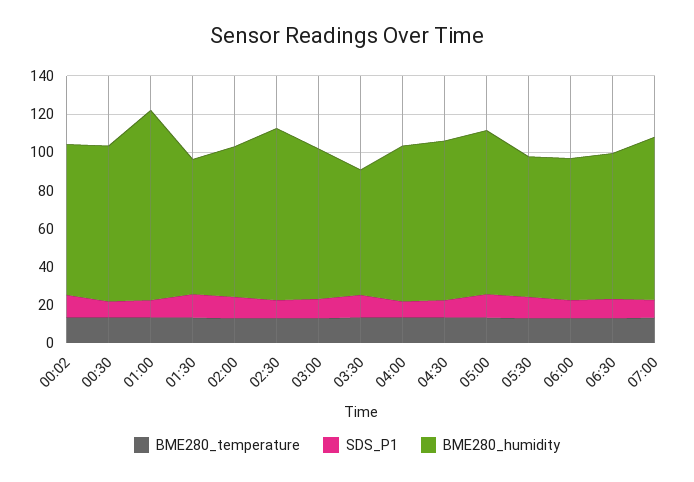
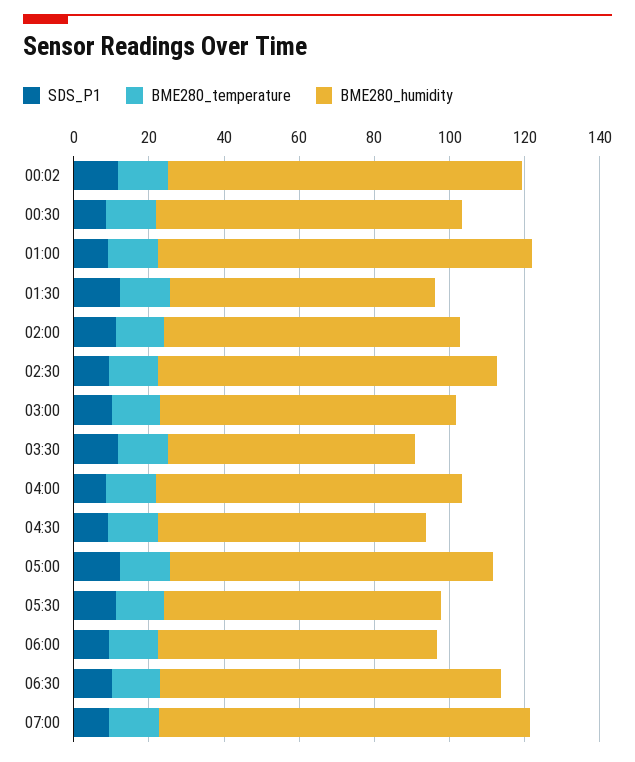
BME280_humidity, 00:02: 80 -> 95
BME280_humidity, 04:30: 85 -> 70
BME280_humidity, 06:30: 75 -> 90
BME280_humidity, 07:00: 85 -> 100

